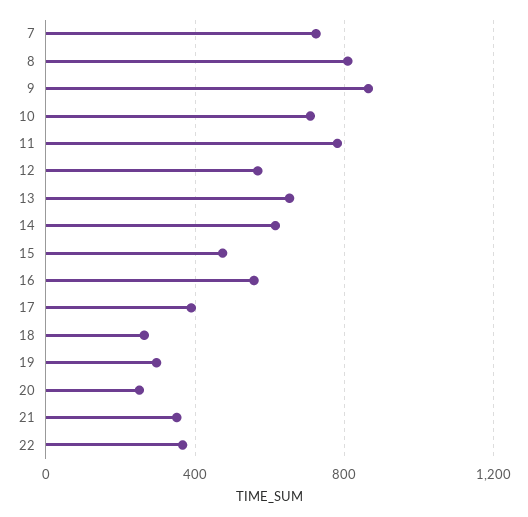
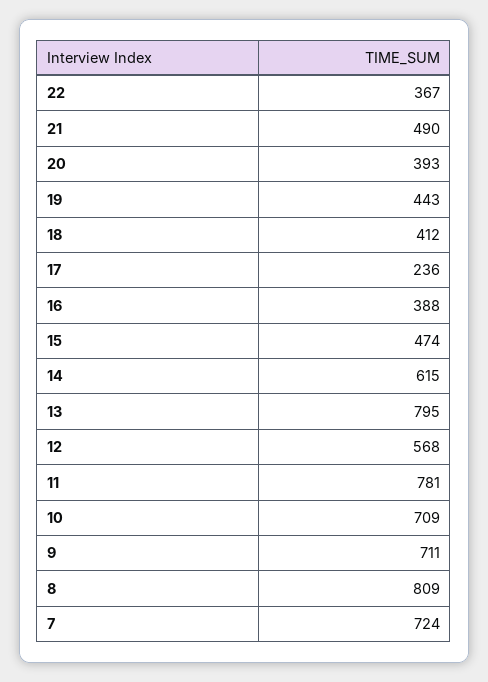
9: 850 -> 711
13: 650 -> 795
16: 550 -> 388
17: 400 -> 236
18: 250 -> 412
19: 300 -> 443
20: 250 -> 393
21: 350 -> 490

